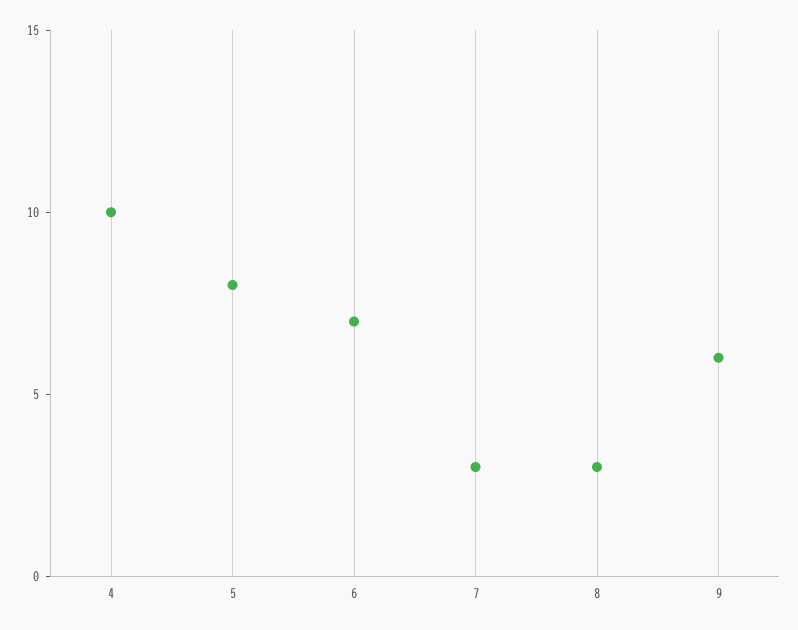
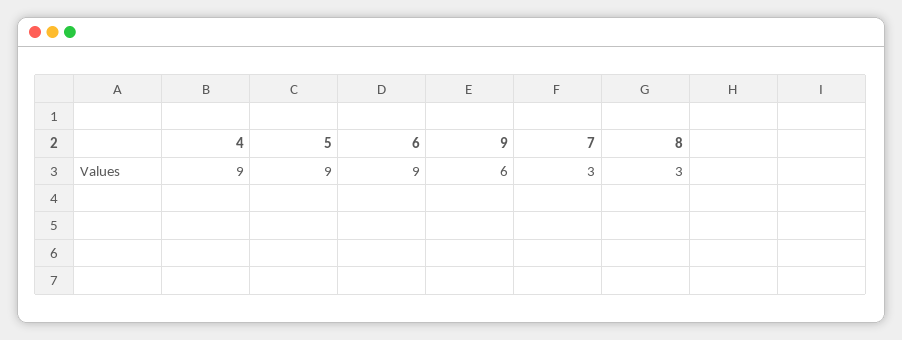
4: 10 -> 9
5: 8 -> 9
6: 7 -> 9

